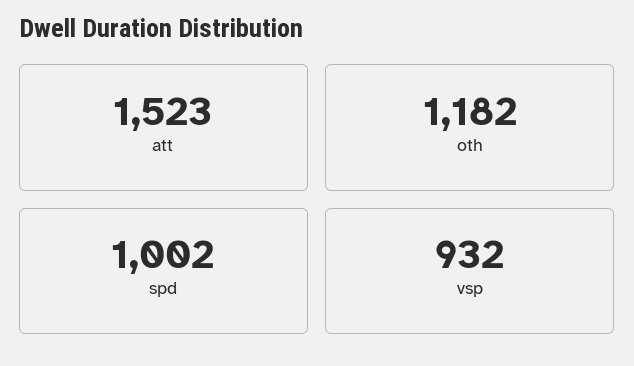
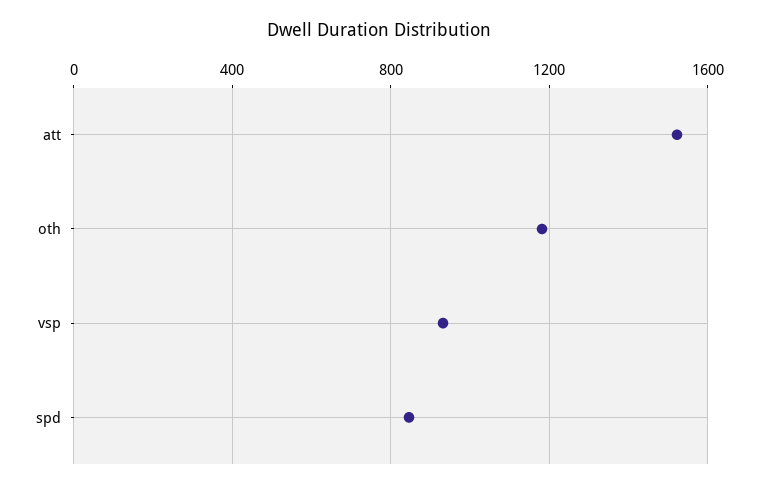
spd: 1002 -> 850

